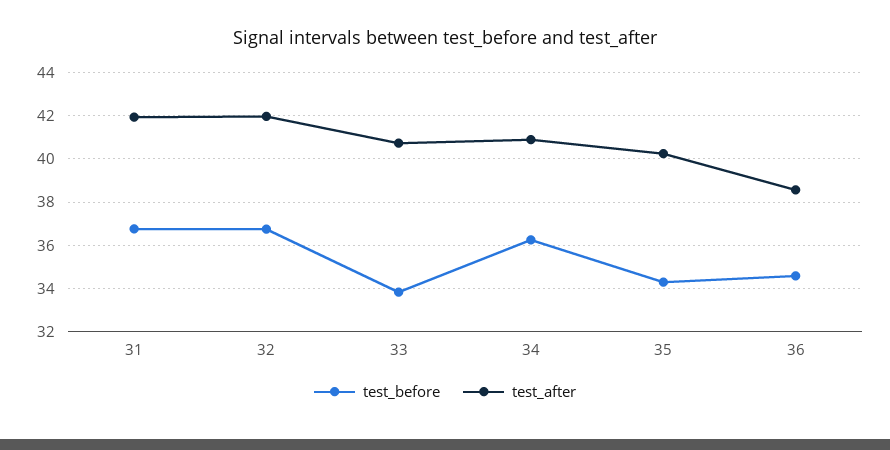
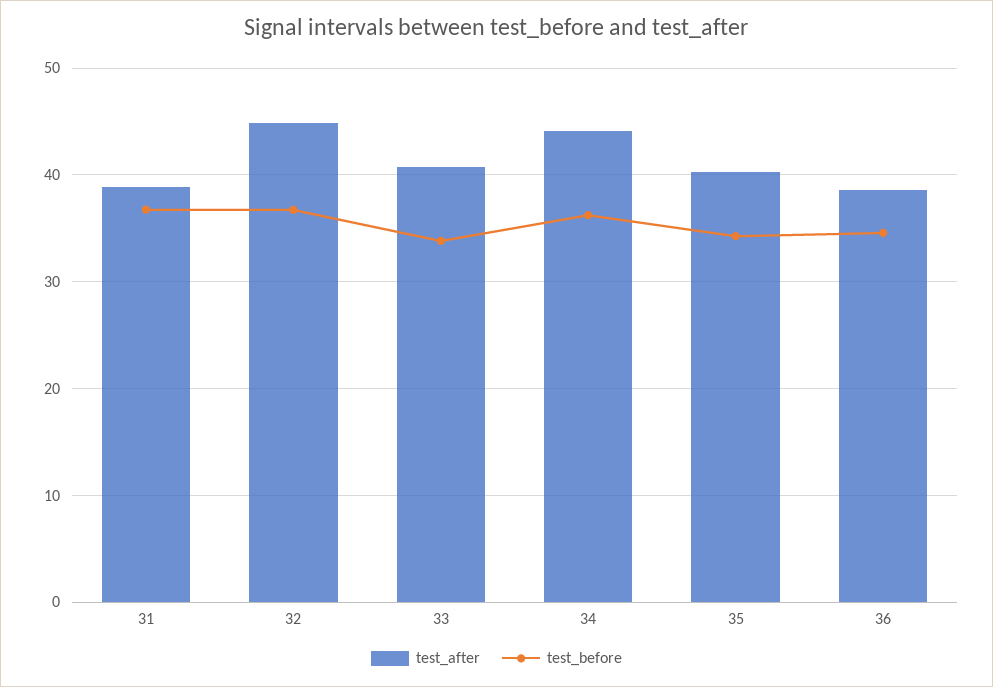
test_after, 31: 42 -> 39
test_after, 32: 42 -> 45
test_after, 34: 41 -> 44

